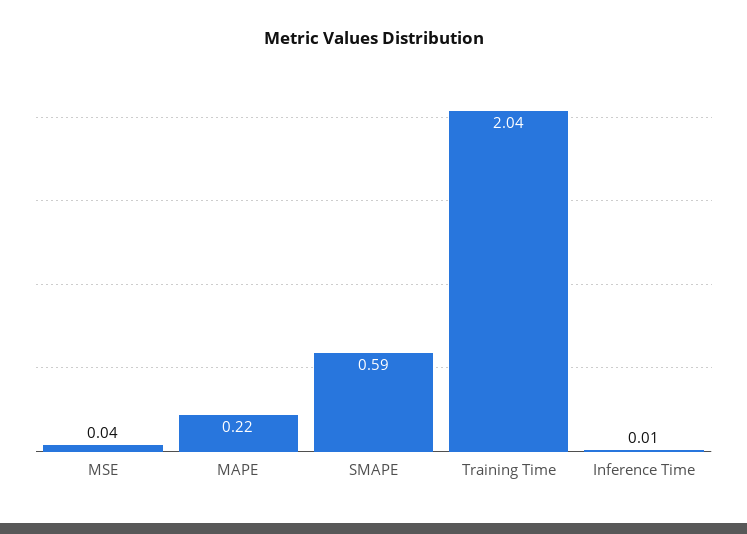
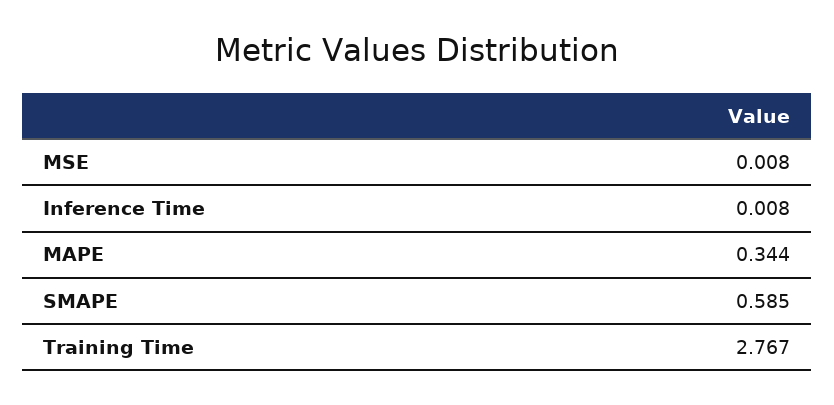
MSE: 0.04 -> 0.008
MAPE: 0.22 -> 0.344
Training Time: 2.04 -> 2.767

